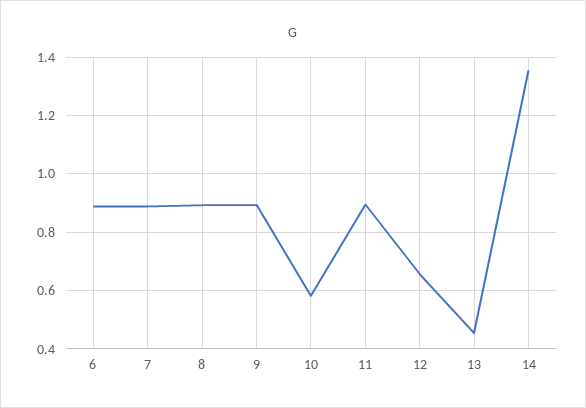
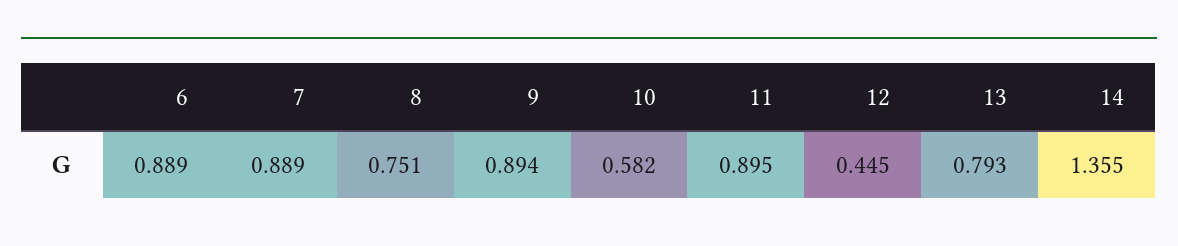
8: 0.9 -> 0.751
12: 0.65 -> 0.445
13: 0.45 -> 0.793

